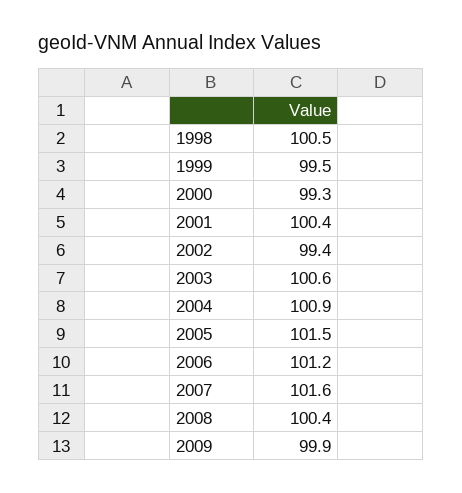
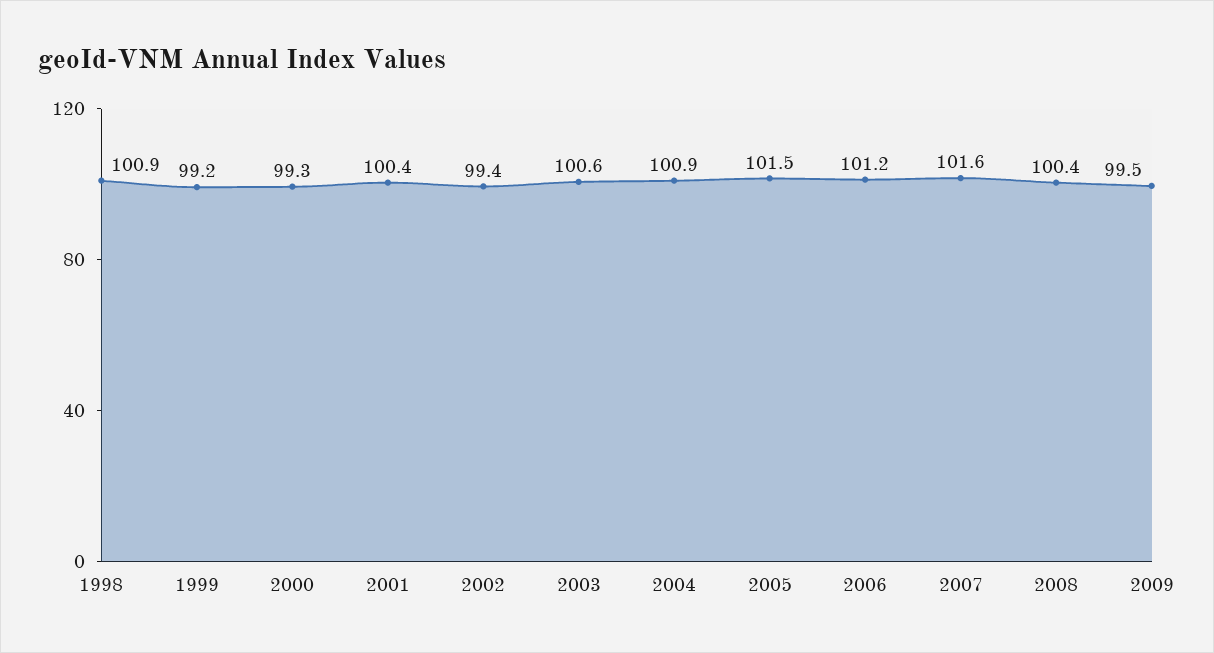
1998: 100.5 -> 100.9
1999: 99.5 -> 99.2
2009: 99.9 -> 99.5

